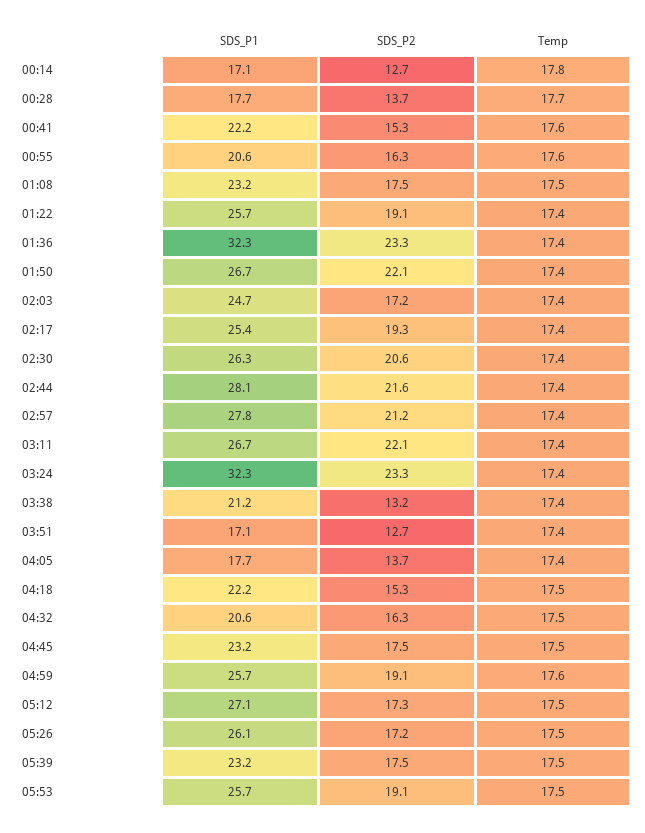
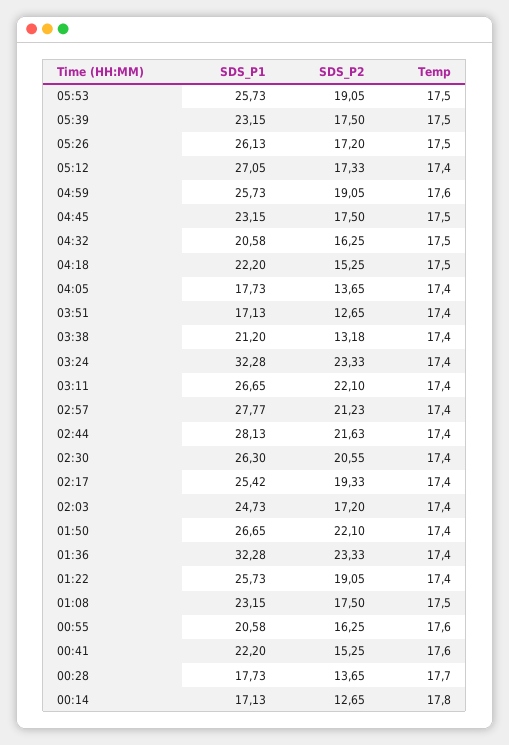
Temp, 05:12: 17.5 -> 17.4

